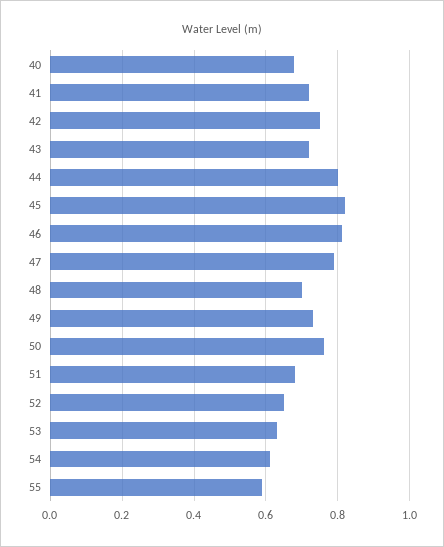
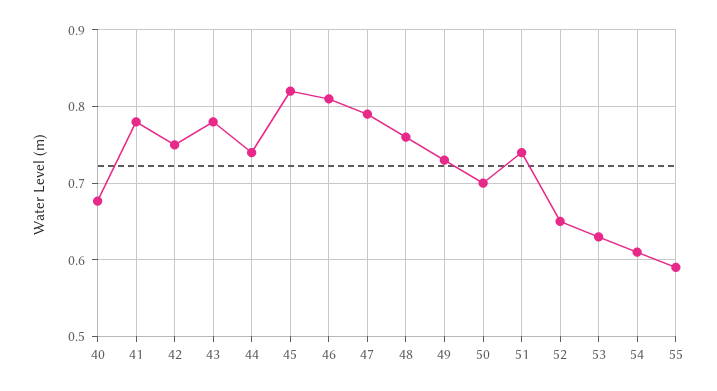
41: 0.72 -> 0.78
43: 0.72 -> 0.78
44: 0.8 -> 0.74
48: 0.7 -> 0.76
50: 0.76 -> 0.7
51: 0.68 -> 0.74

